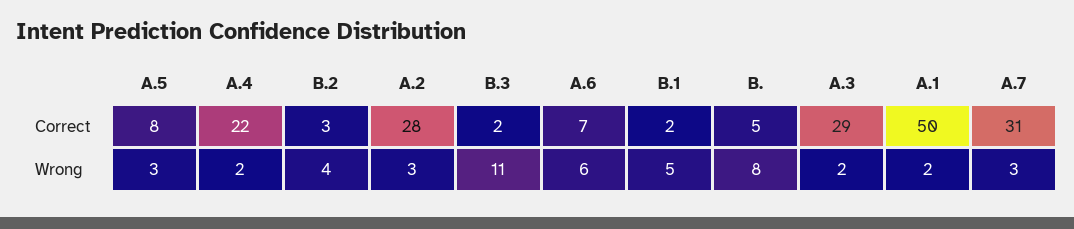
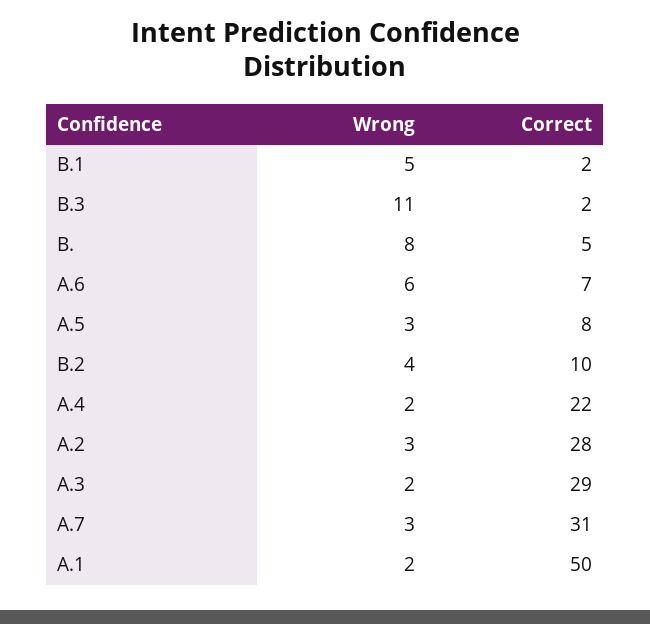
B.2, Correct: 3 -> 10

